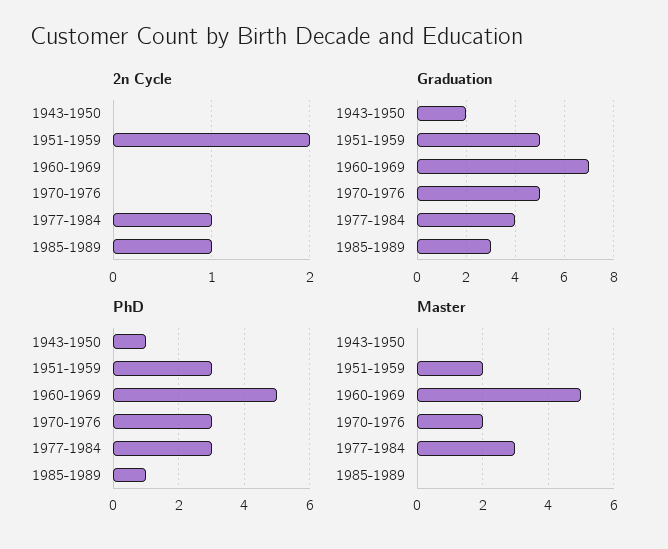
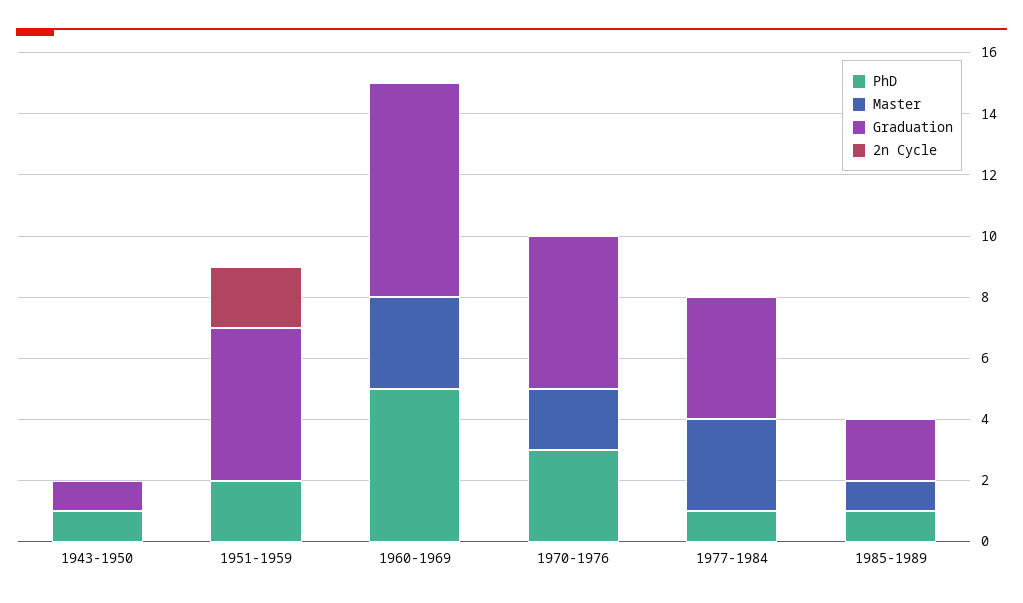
2n Cycle, 1977-1984: 1 -> 0
2n Cycle, 1985-1989: 1 -> 0
Graduation, 1943-1950: 2 -> 1
Graduation, 1985-1989: 3 -> 2
PhD, 1951-1959: 3 -> 2
PhD, 1977-1984: 3 -> 1
Master, 1951-1959: 2 -> 0
Master, 1960-1969: 5 -> 3
Master, 1985-1989: 0 -> 1

